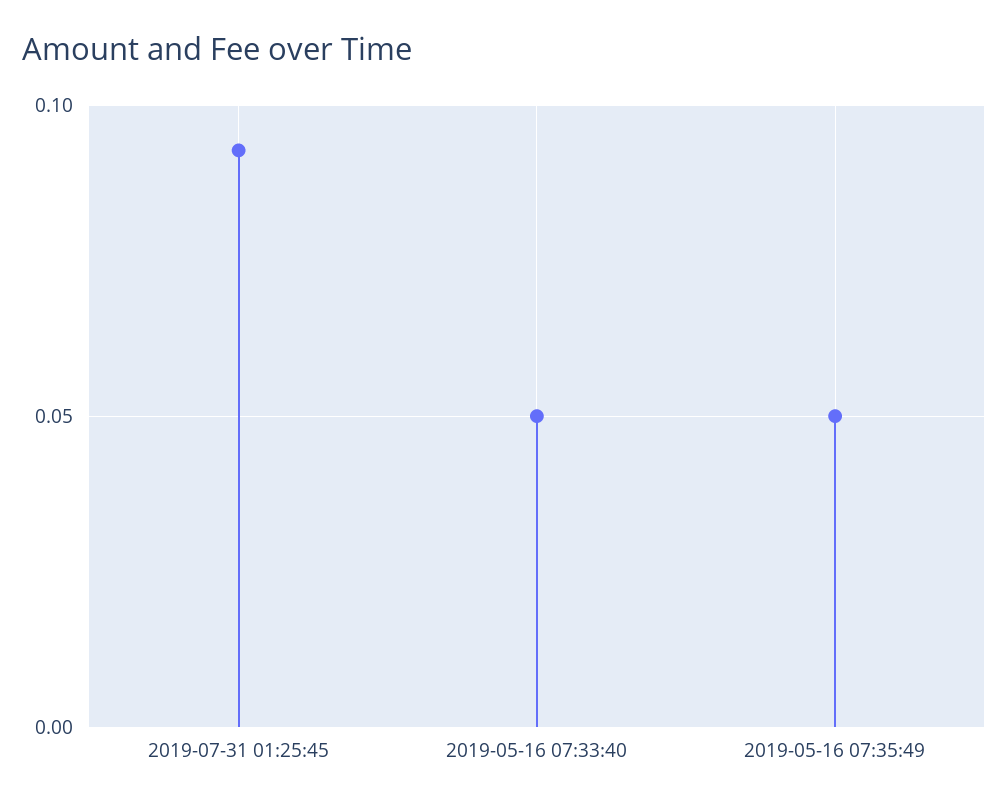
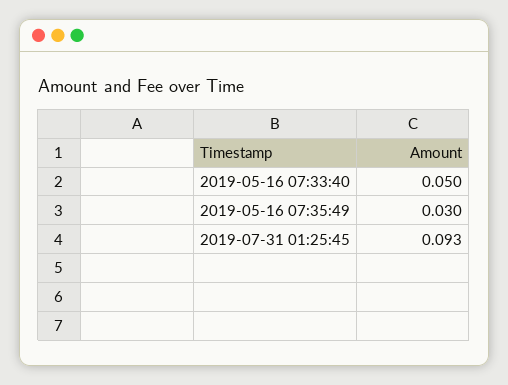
2019-05-16 07:35:49: 0.05 -> 0.03

